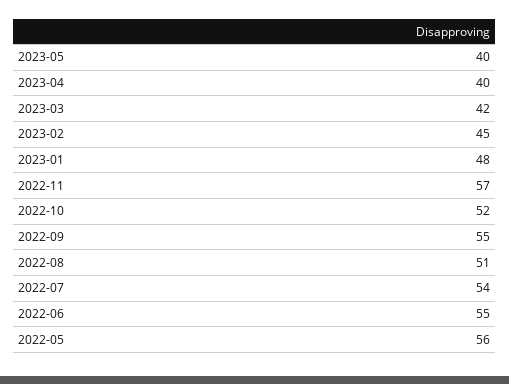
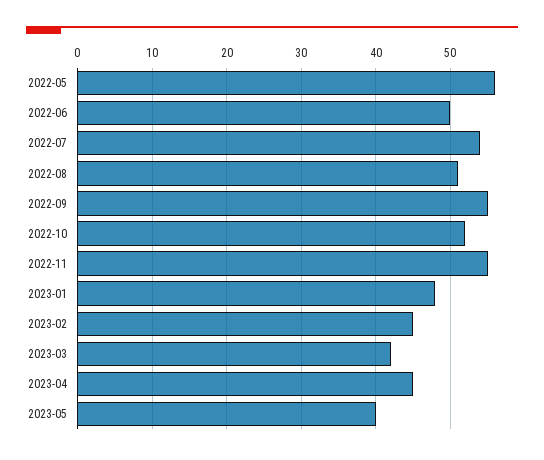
2023-04: 40 -> 45
2022-11: 57 -> 55
2022-06: 55 -> 50

